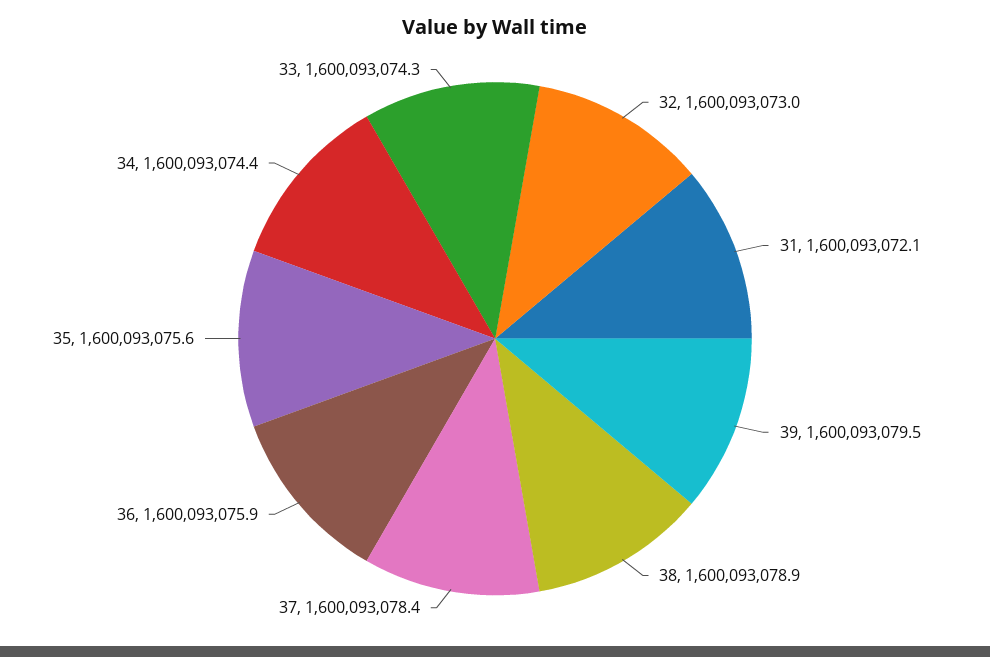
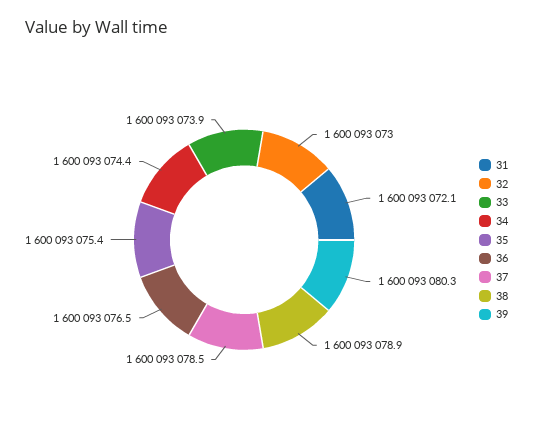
39: 1600093079.5 -> 1600093080.3
37: 1600093078.4 -> 1600093078.5
36: 1600093075.9 -> 1600093076.5
35: 1600093075.6 -> 1600093075.4
33: 1600093074.3 -> 1600093073.9

